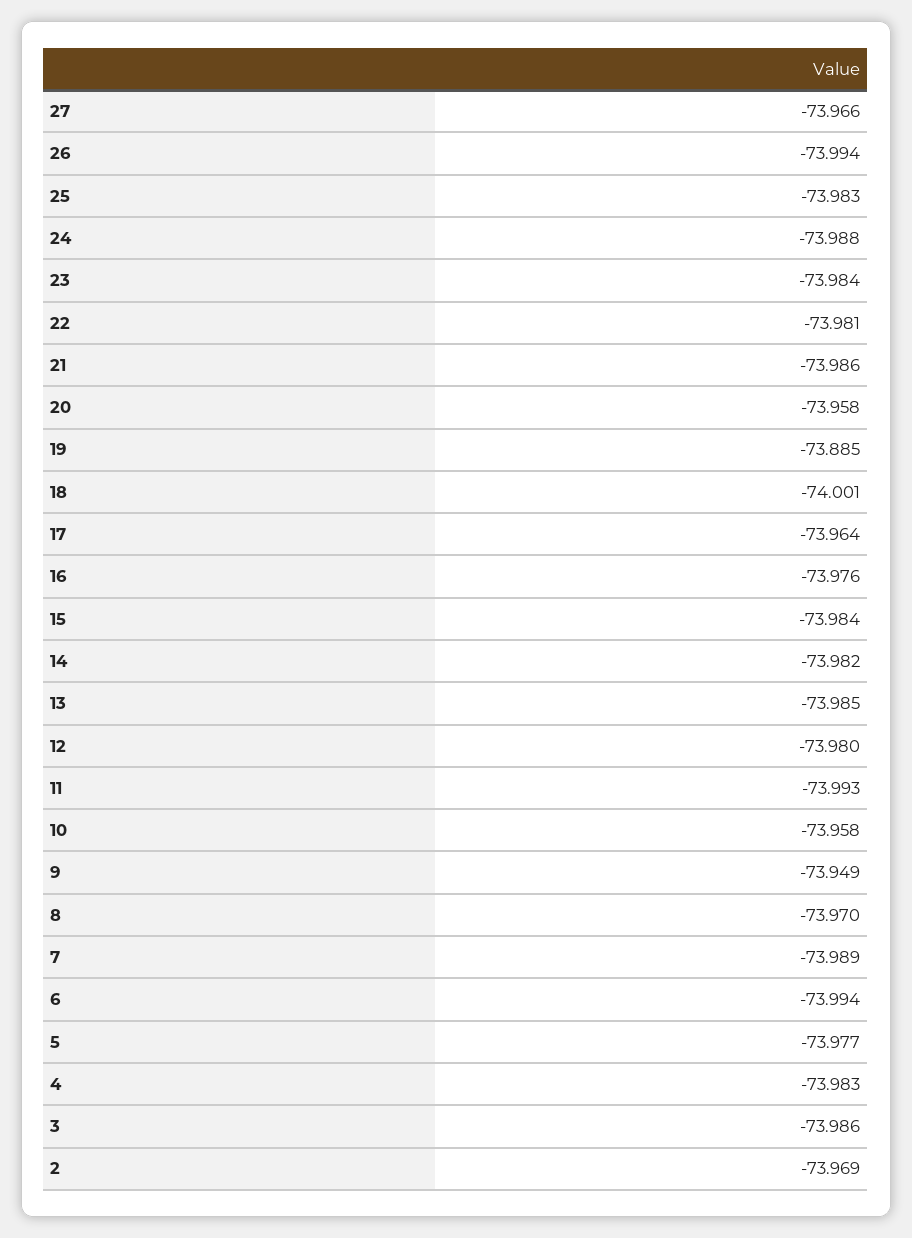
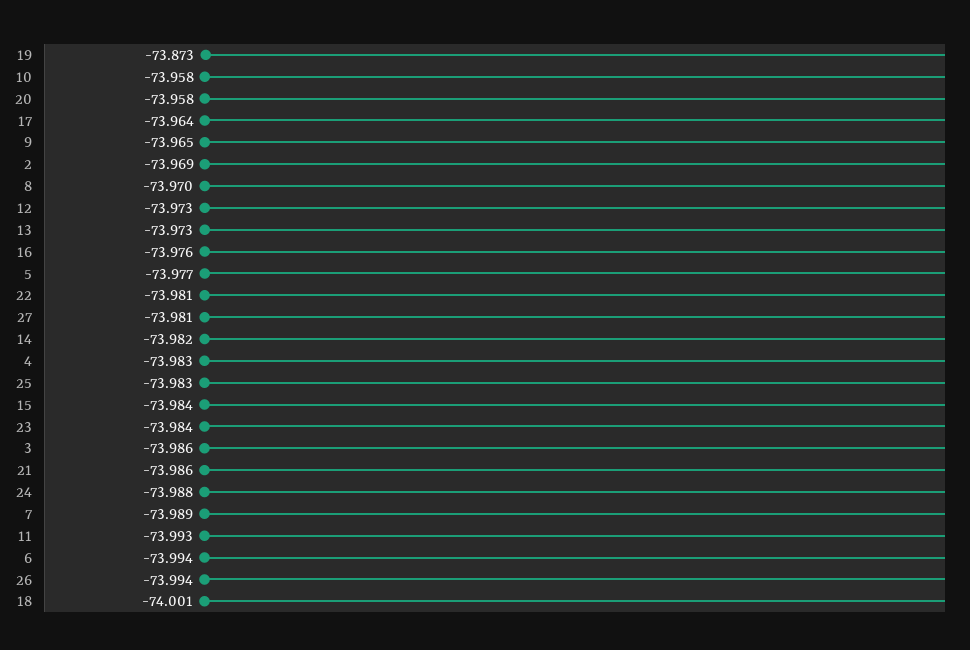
27: -73.966 -> -73.981
19: -73.885 -> -73.873
13: -73.985 -> -73.973
12: -73.98 -> -73.973
9: -73.949 -> -73.965

